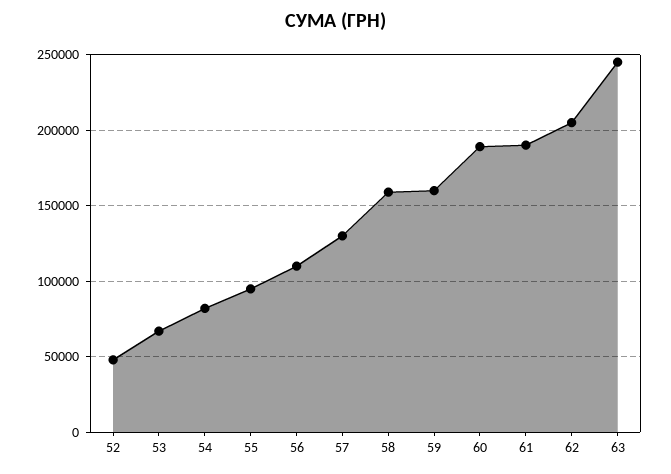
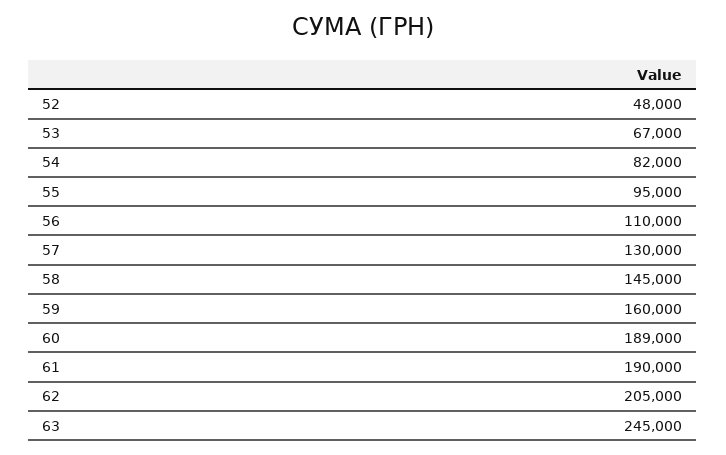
58: 160000 -> 145000

